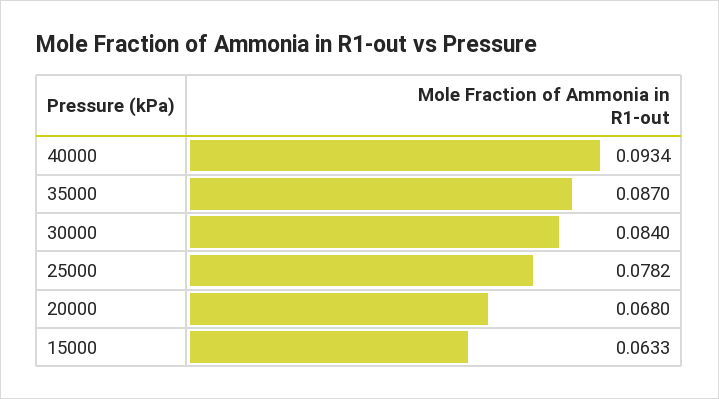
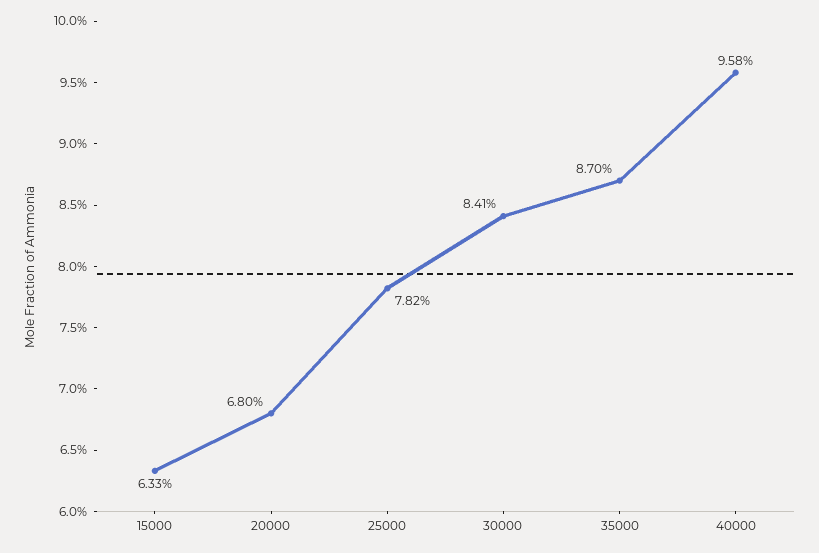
40000: 0.0934 -> 0.0958
30000: 0.084 -> 0.0841

